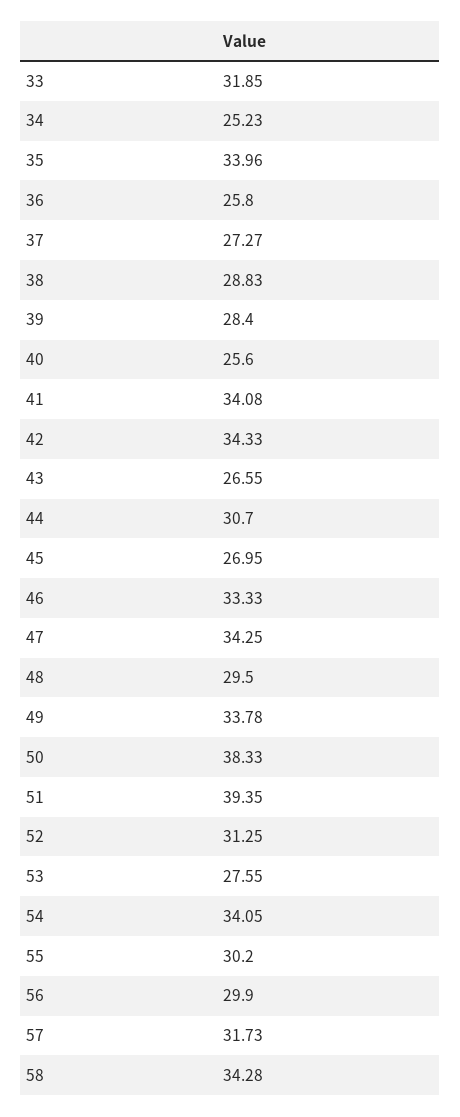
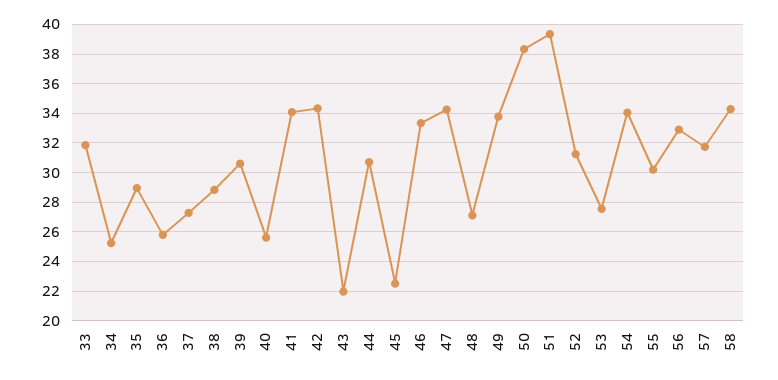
35: 33.96 -> 29
39: 28.4 -> 30.5
43: 26.55 -> 22
45: 26.95 -> 22.5
48: 29.5 -> 27
56: 29.9 -> 33

